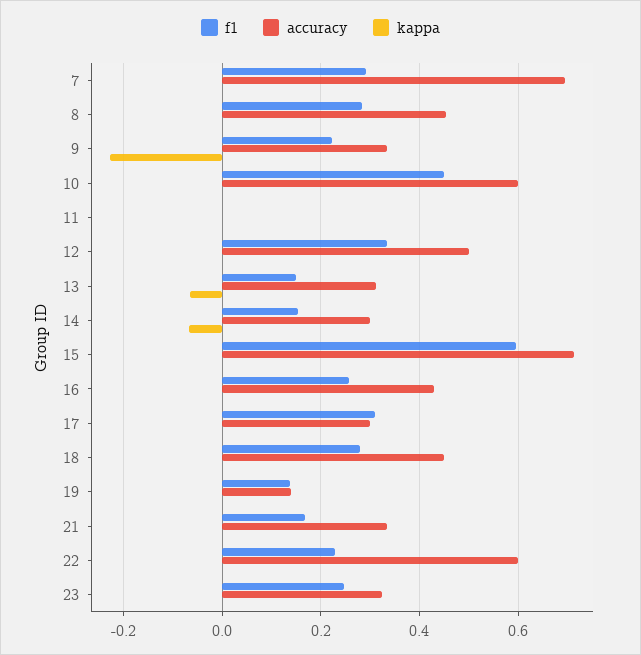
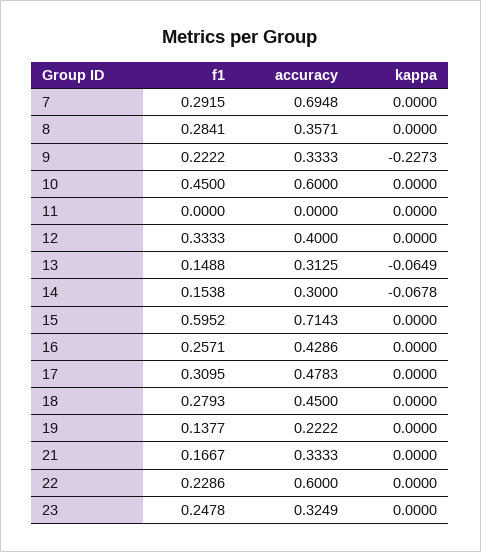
accuracy, 8: 0.46 -> 0.3571
accuracy, 12: 0.5 -> 0.4
accuracy, 17: 0.3 -> 0.4783
accuracy, 19: 0.14 -> 0.2222

